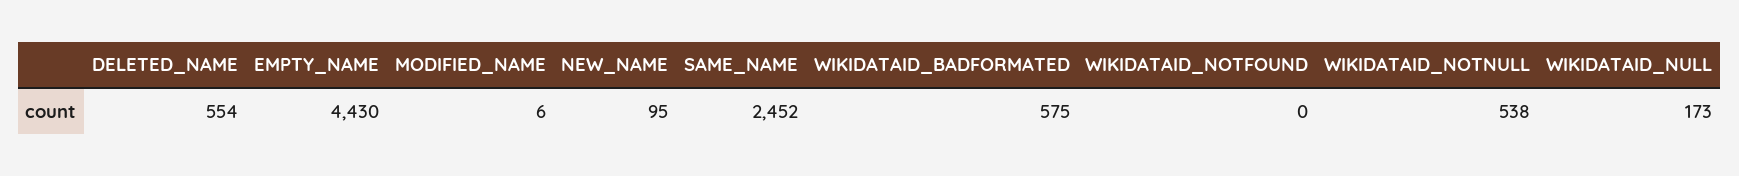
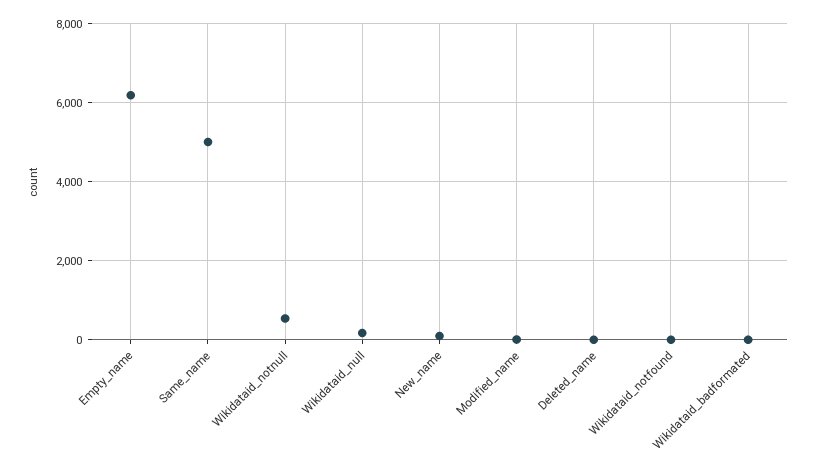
DELETED_NAME: 554 -> 0
EMPTY_NAME: 4430 -> 6200
SAME_NAME: 2452 -> 5000
WIKIDATAID_BADFORMATED: 575 -> 0

